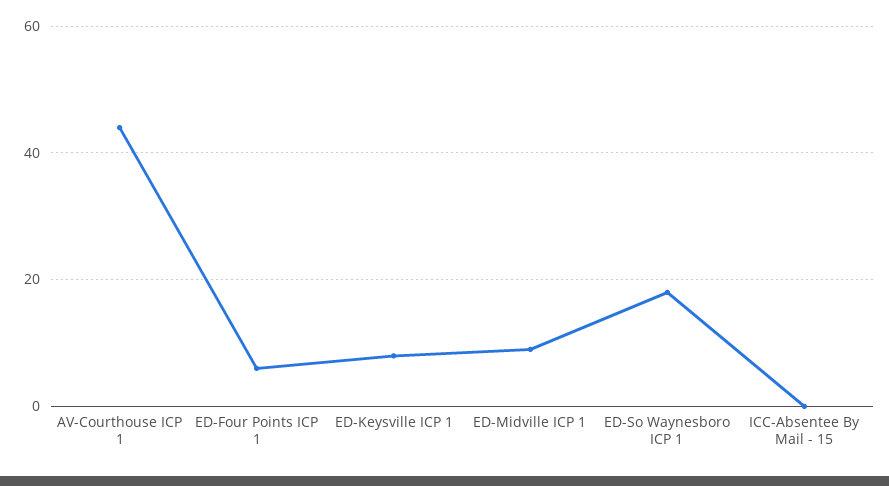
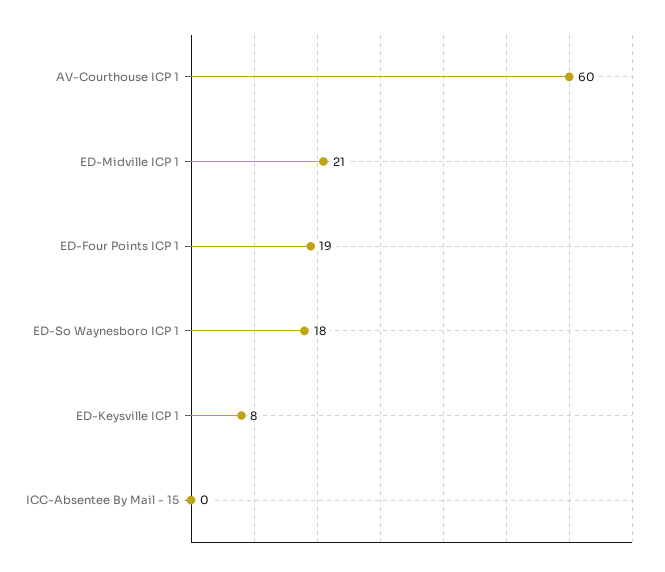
AV-Courthouse ICP 1: 45 -> 60
ED-Four Points ICP 1: 5 -> 19
ED-Midville ICP 1: 10 -> 21

